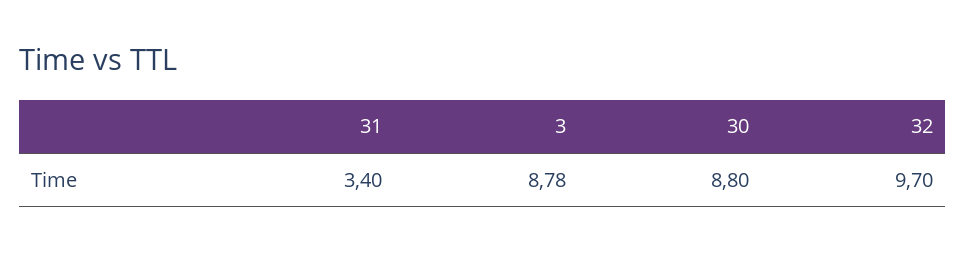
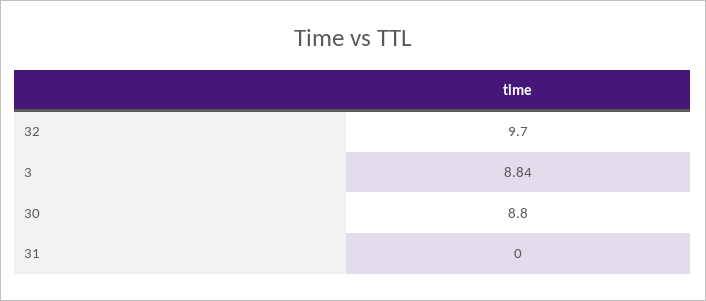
31: 3.4 -> 0
3: 8.78 -> 8.84

